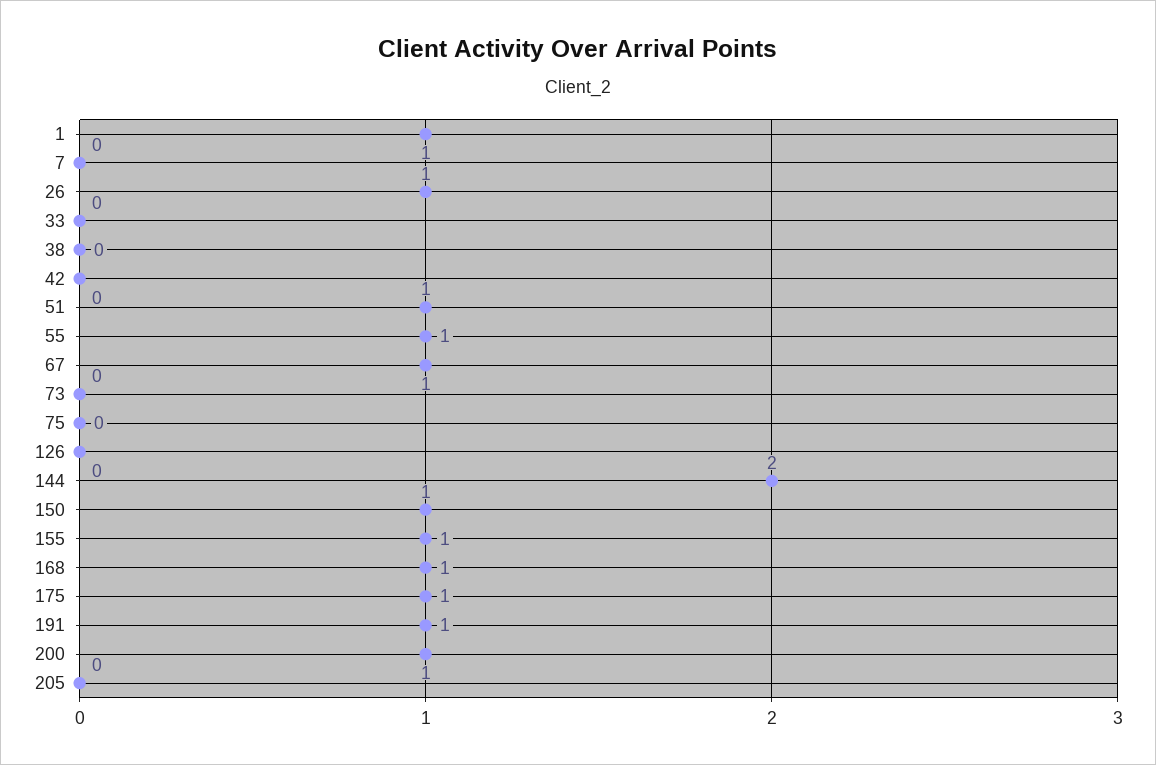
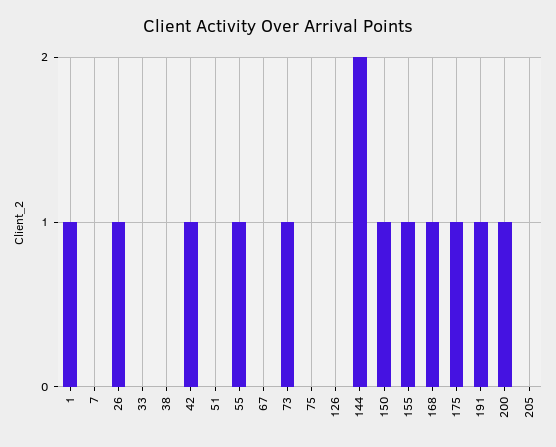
42: 0 -> 1
51: 1 -> 0
67: 1 -> 0
73: 0 -> 1

